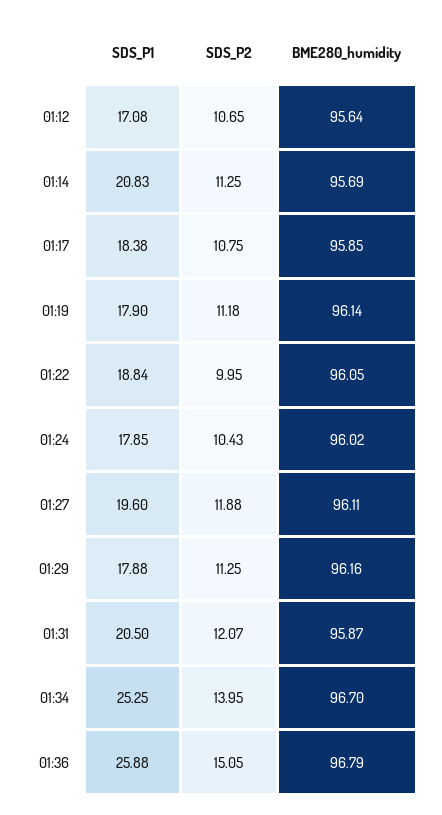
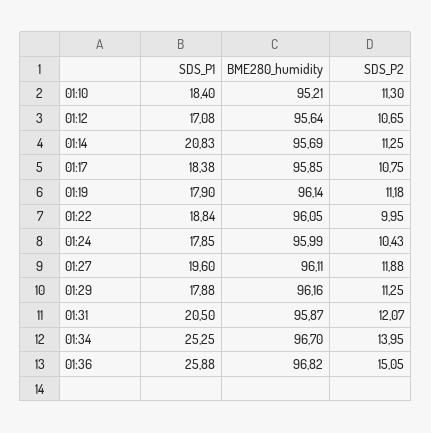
BME280_humidity, 01:24: 96.02 -> 95.99
BME280_humidity, 01:36: 96.79 -> 96.82
SDS_P1, 01:10: none -> 18.4
BME280_humidity, 01:10: none -> 95.21
SDS_P2, 01:10: none -> 11.3

